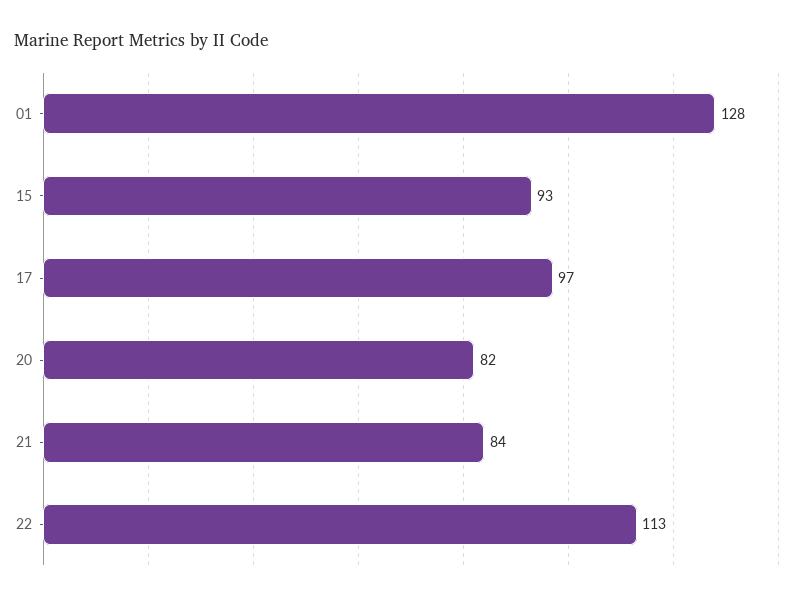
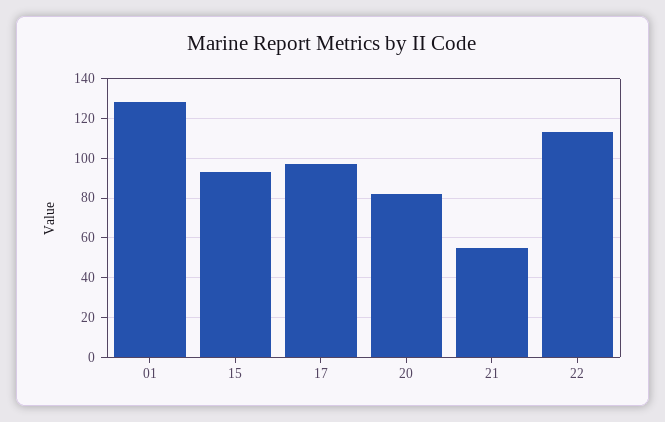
21: 84 -> 55

